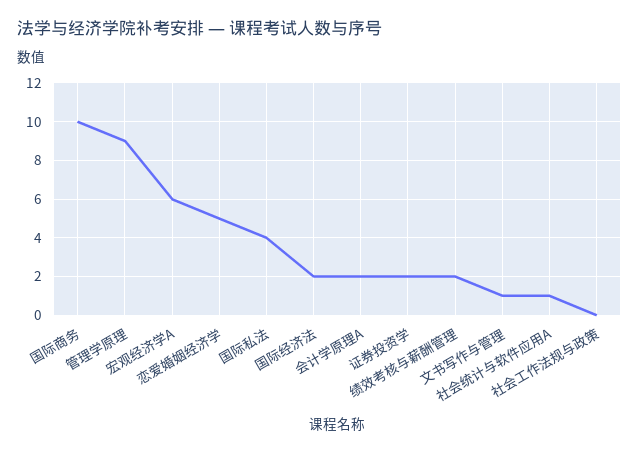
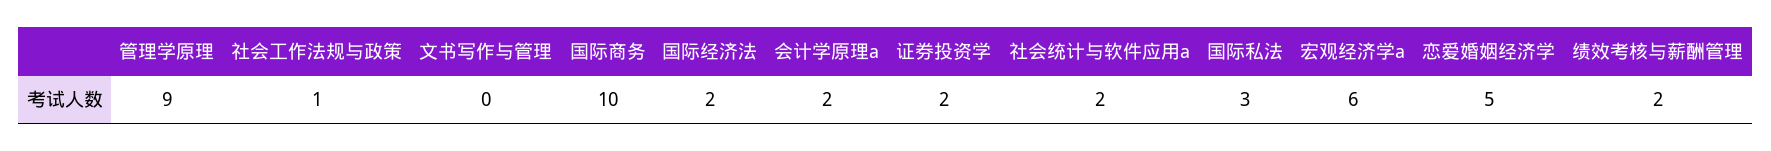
国际私法: 4 -> 3
文书写作与管理: 1 -> 0
社会统计与软件应用A: 1 -> 2
社会工作法规与政策: 0 -> 1

